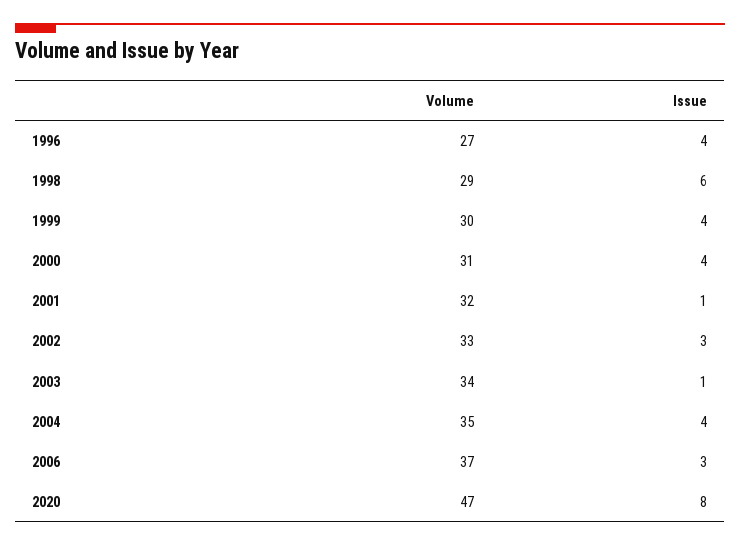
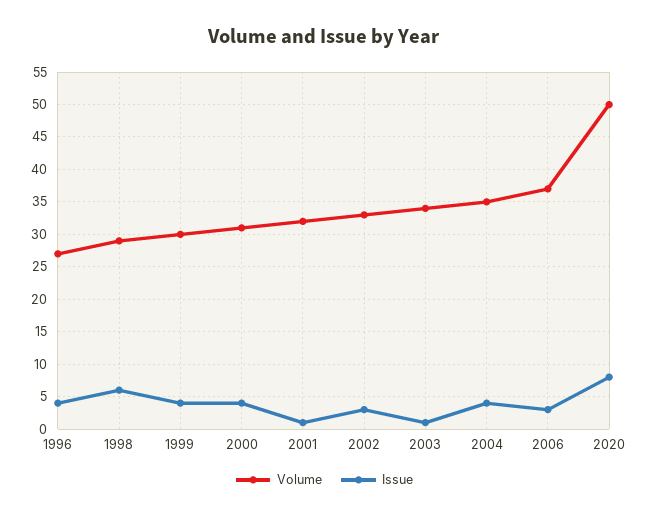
Volume, 2020: 47 -> 50

